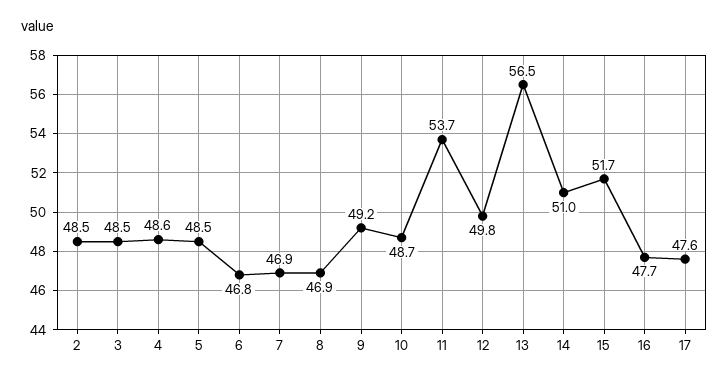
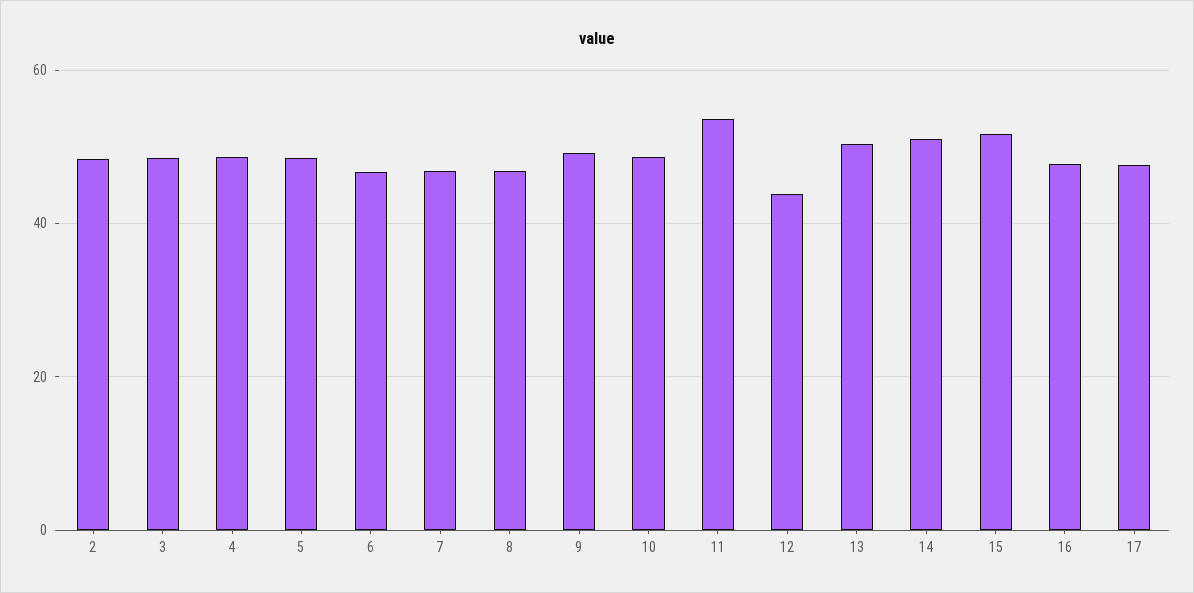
12: 49.8 -> 44
13: 56.5 -> 50

